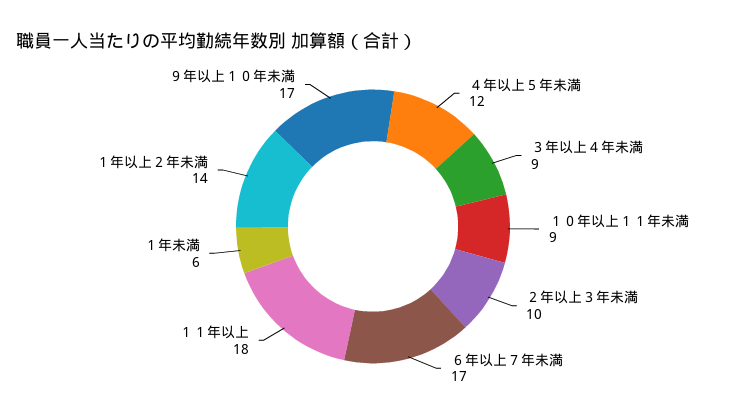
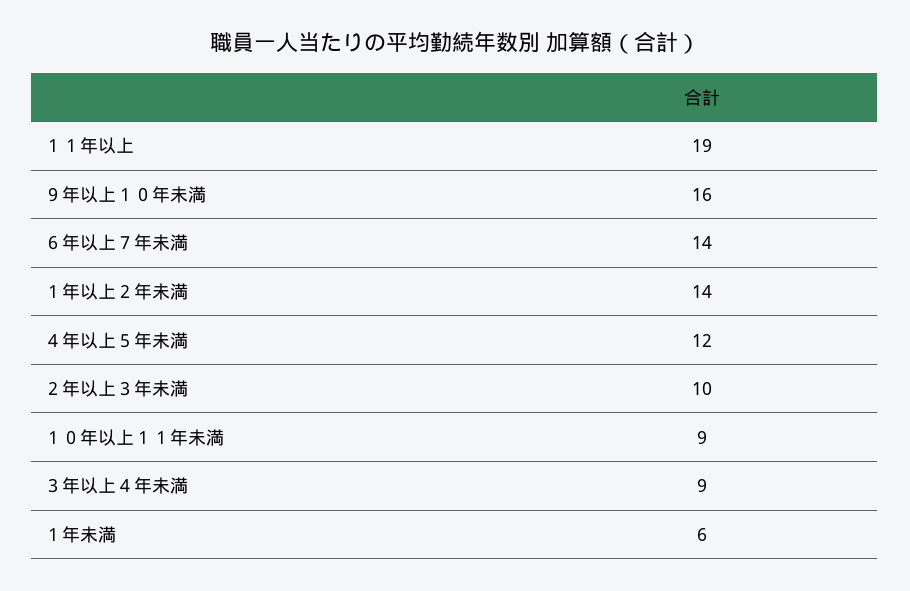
６年以上７年未満: 17 -> 14
１１年以上: 18 -> 19
９年以上１０年未満: 17 -> 16

